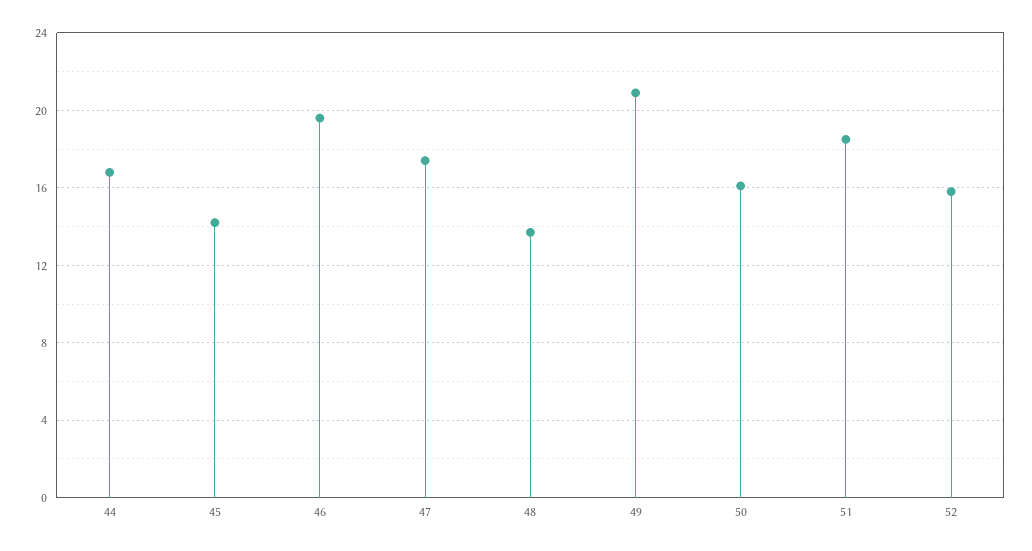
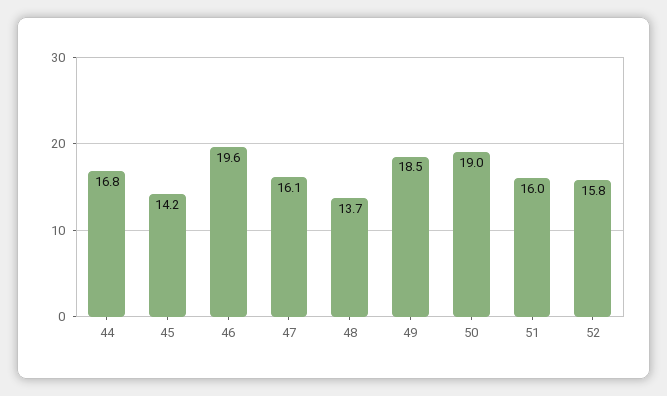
47: 17.5 -> 16.1
49: 21 -> 18.5
50: 16 -> 19
51: 18.5 -> 16

